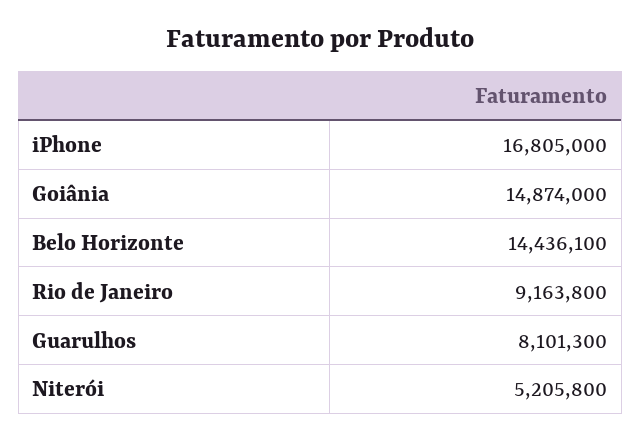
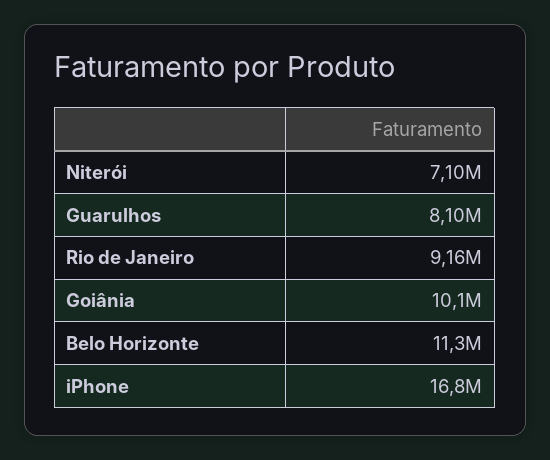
Goiânia: 14874000 -> 10100000
Belo Horizonte: 14436100 -> 11300000
Niterói: 5205800 -> 7100000

